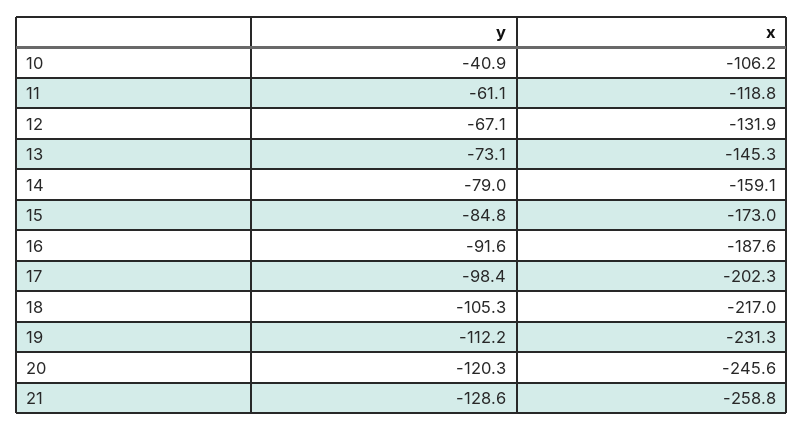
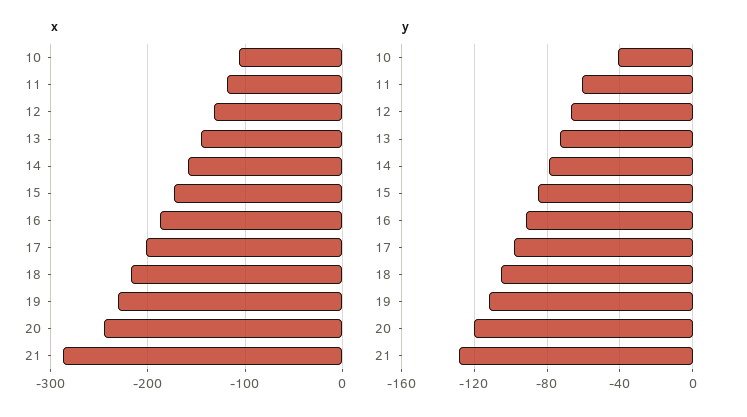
x, 21: -258.8 -> -290

